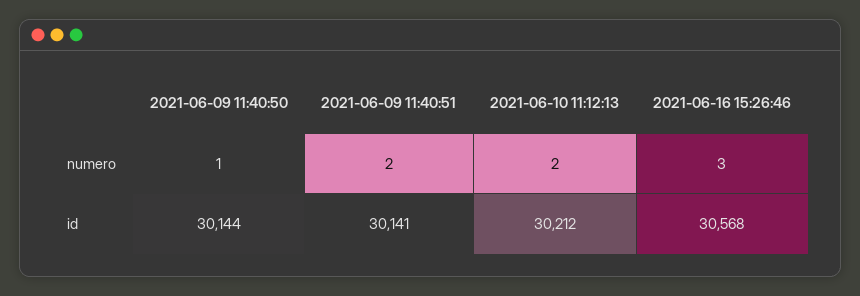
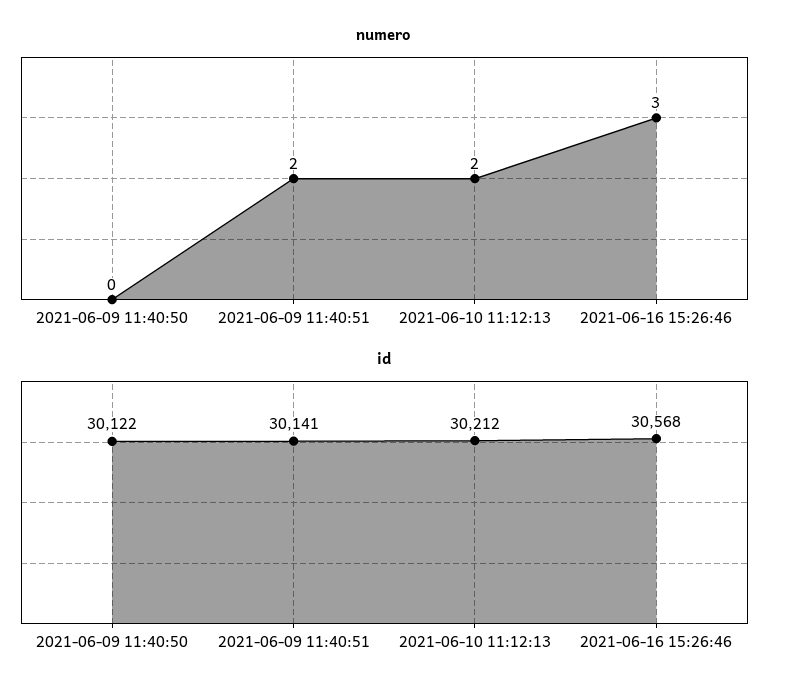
numero, 2021-06-09 11:40:50: 1 -> 0
id, 2021-06-09 11:40:50: 30144 -> 30122

